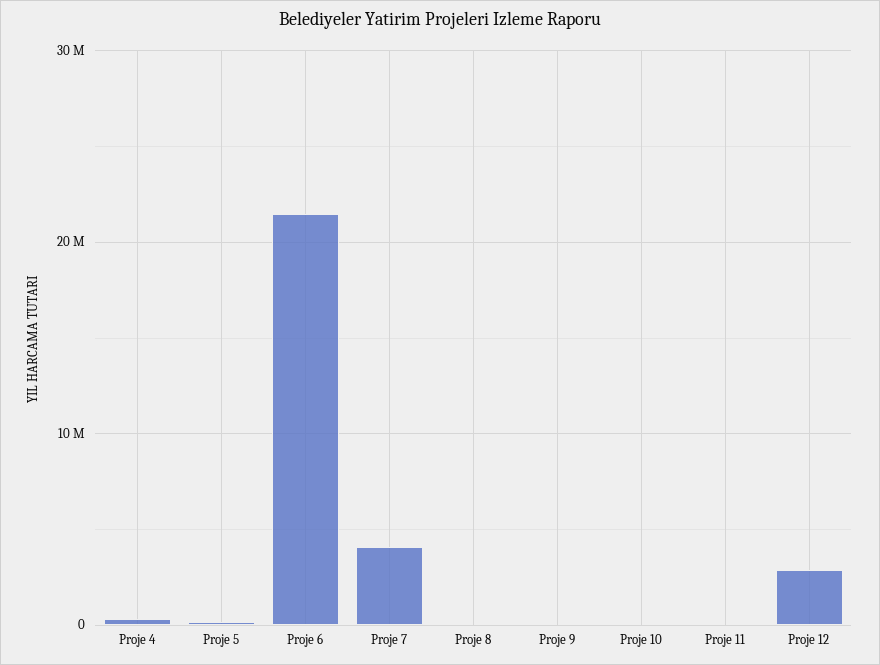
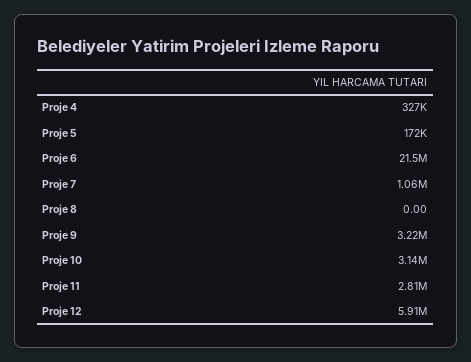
Proje 7: 4000000 -> 1060000
Proje 9: 0 -> 3220000
Proje 10: 0 -> 3140000
Proje 11: 0 -> 2810000
Proje 12: 3000000 -> 5910000

